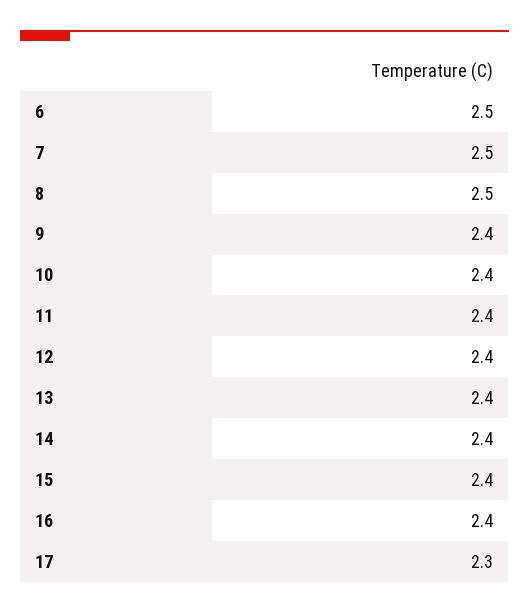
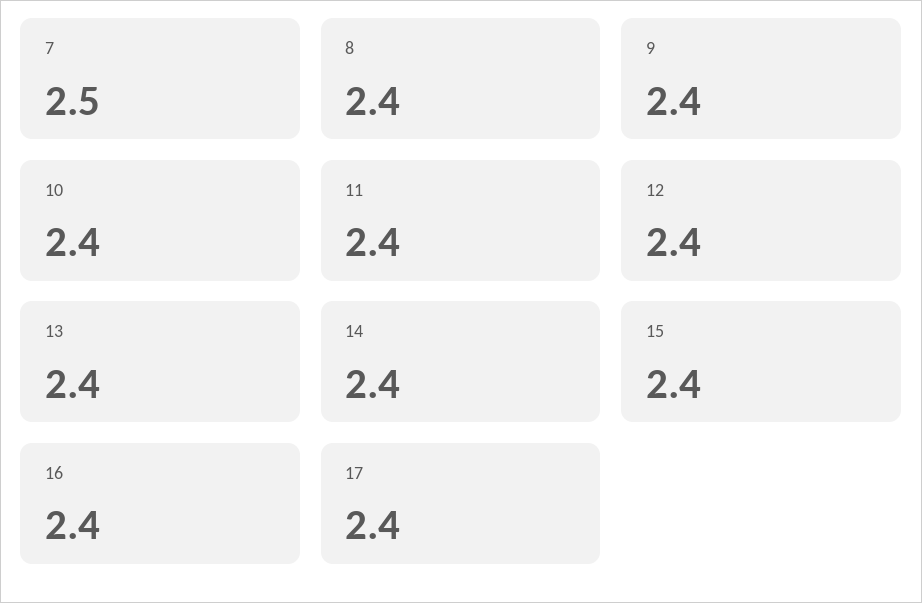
6: 2.5 -> none
8: 2.5 -> 2.4
17: 2.3 -> 2.4

